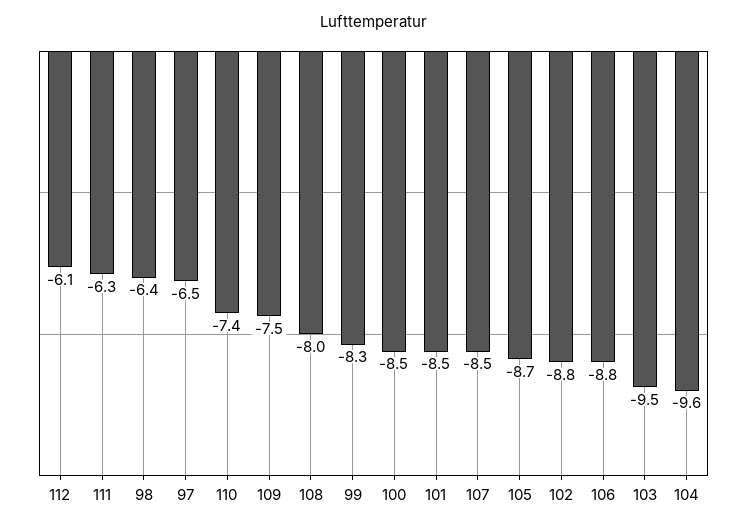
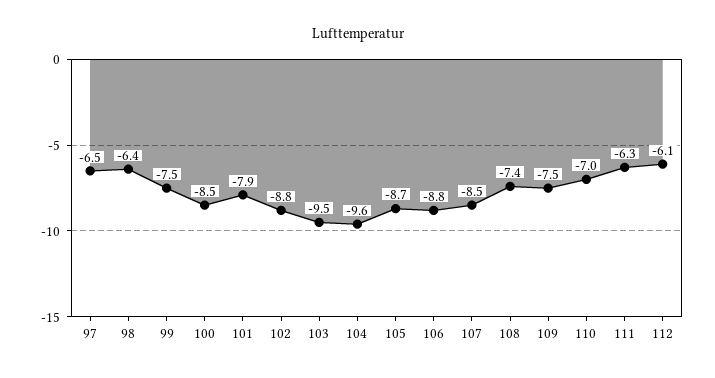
110: -7.4 -> -7
108: -8 -> -7.4
99: -8.3 -> -7.5
101: -8.5 -> -7.9

